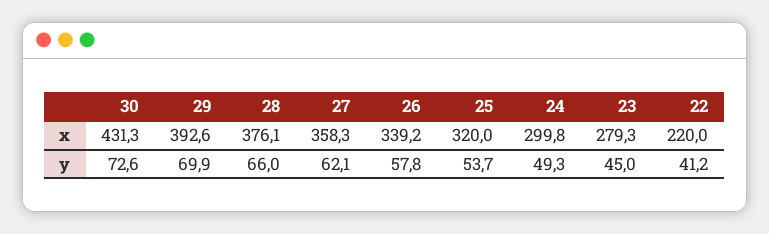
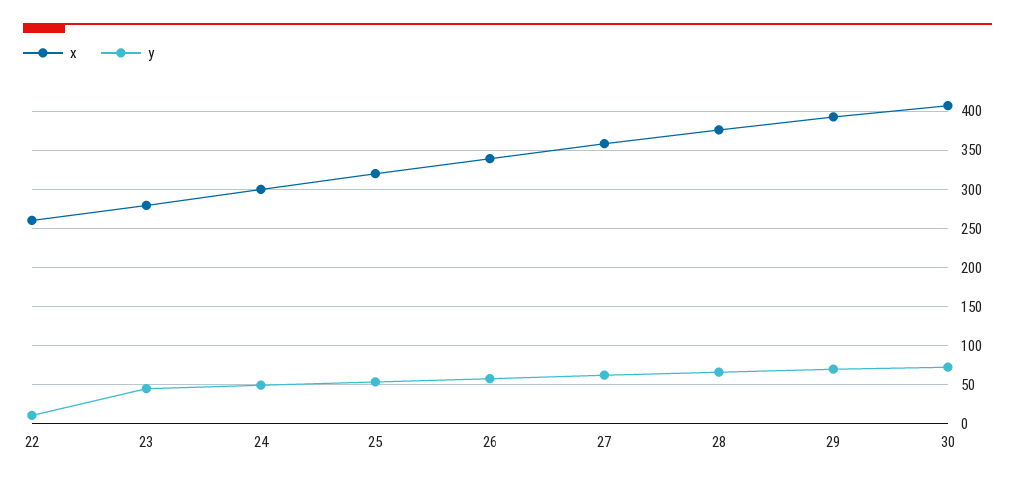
x, 30: 431.3 -> 410
x, 22: 220 -> 260
y, 22: 41.2 -> 10

